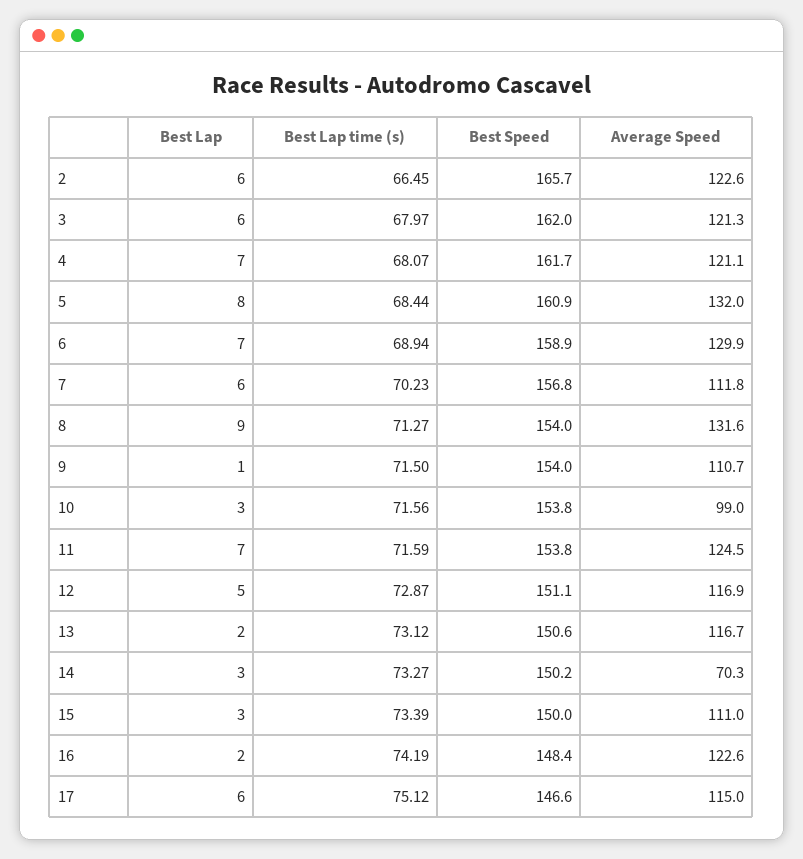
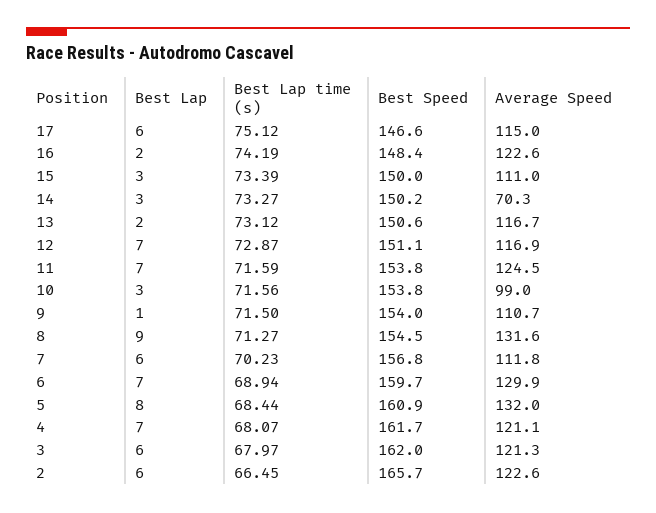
Best Speed, 6: 158.9 -> 159.7
Best Speed, 8: 154 -> 154.5
Best Lap, 12: 5 -> 7

